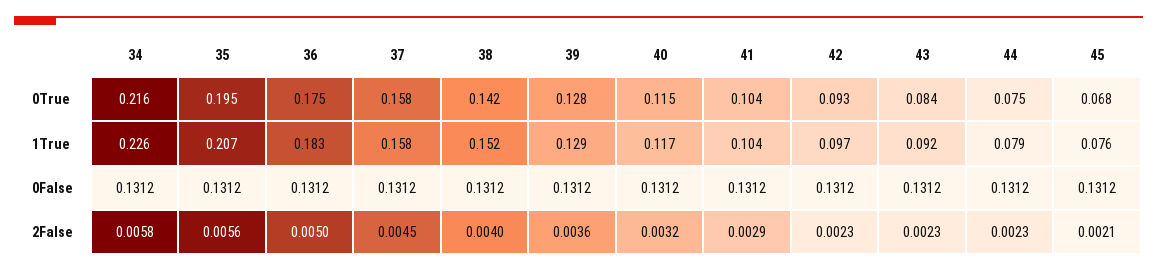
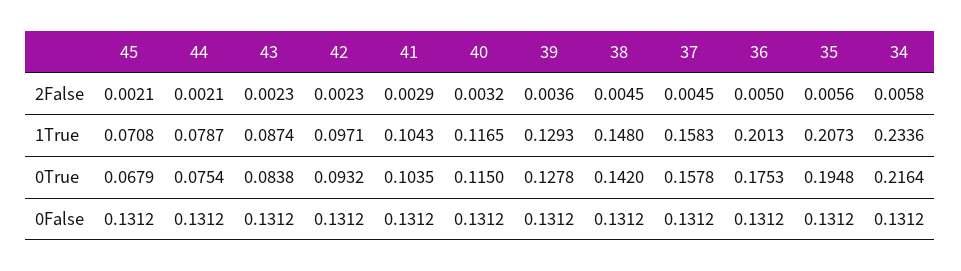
34, 1True: 0.226 -> 0.2336
36, 1True: 0.183 -> 0.2013
38, 1True: 0.152 -> 0.148
43, 1True: 0.092 -> 0.0874
45, 1True: 0.076 -> 0.0708
38, 2False: 0.004 -> 0.0045
44, 2False: 0.0023 -> 0.0021

